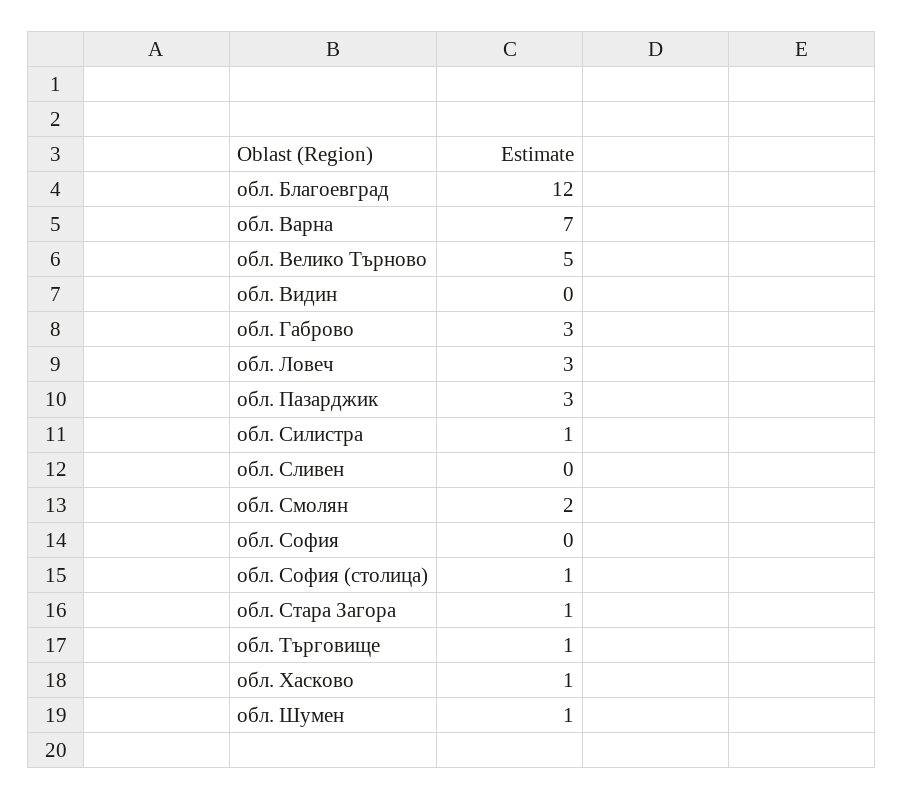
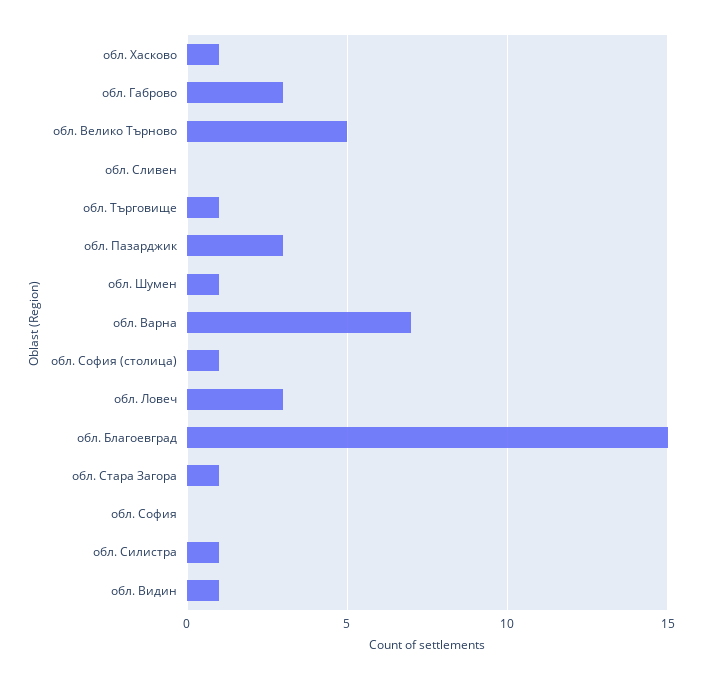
обл. Благоевград: 12 -> 15
обл. Видин: 0 -> 1
обл. Смолян: 2 -> none

